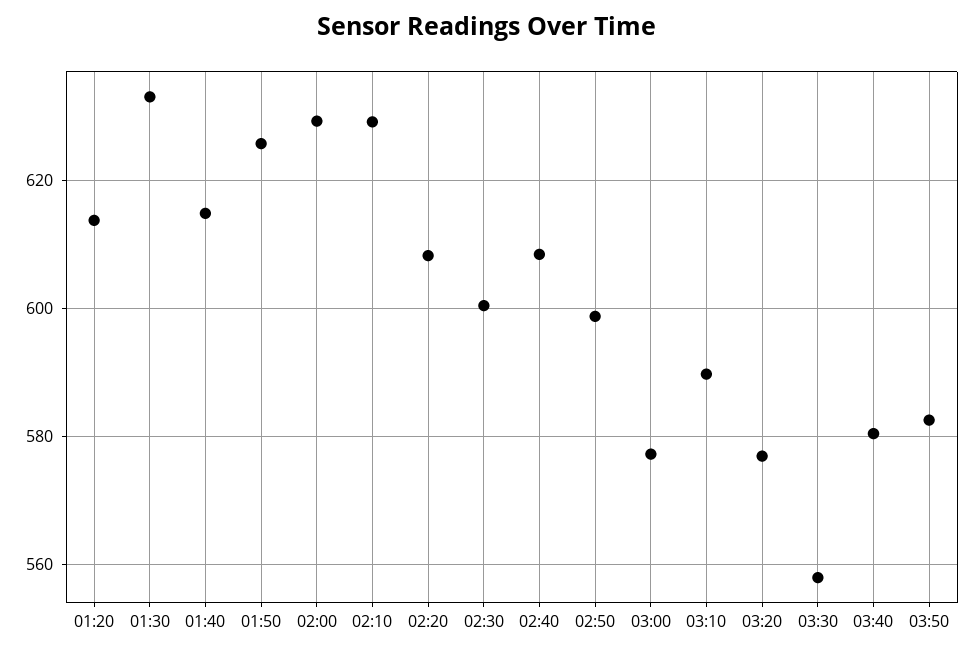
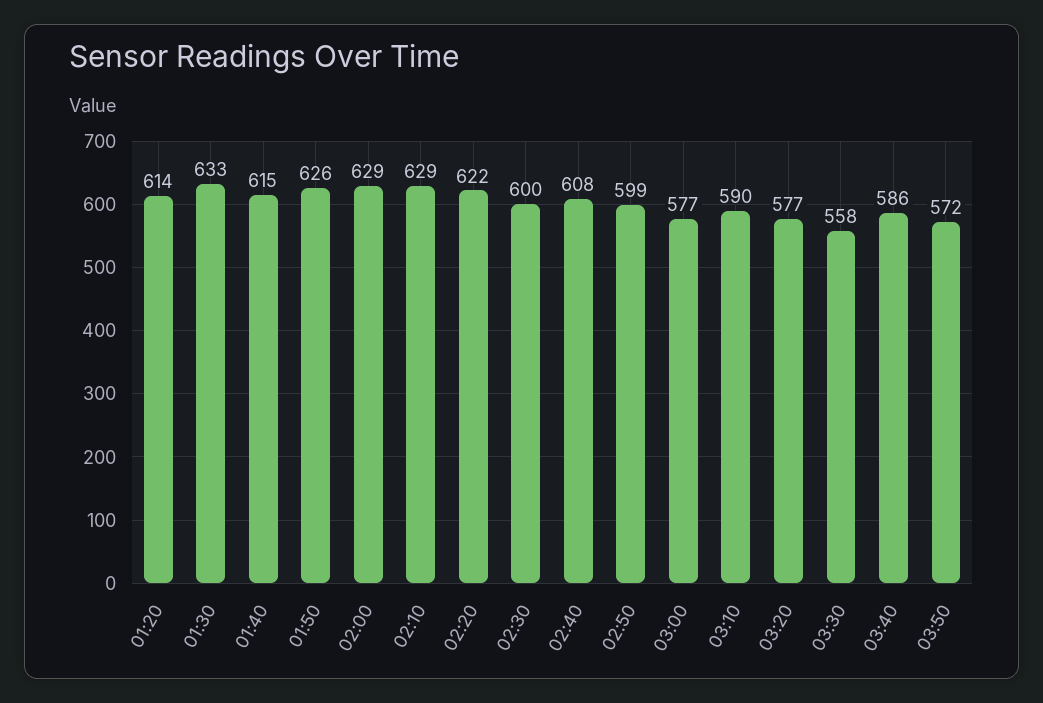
02:20: 608 -> 622
03:40: 580 -> 586
03:50: 582 -> 572

